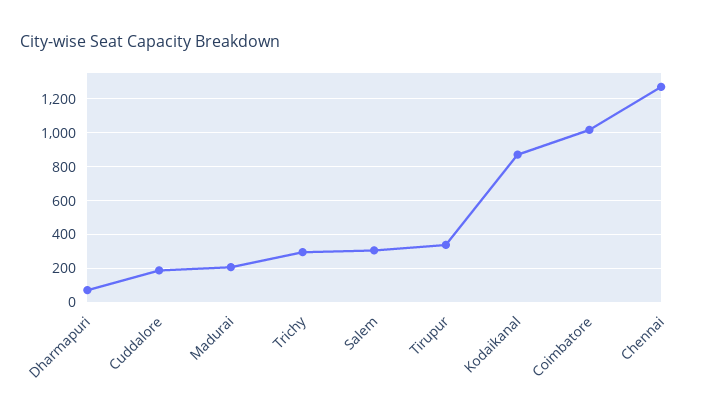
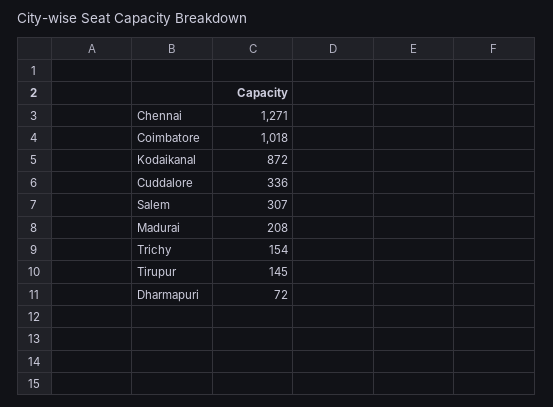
Cuddalore: 200 -> 336
Trichy: 300 -> 154
Tirupur: 350 -> 145

